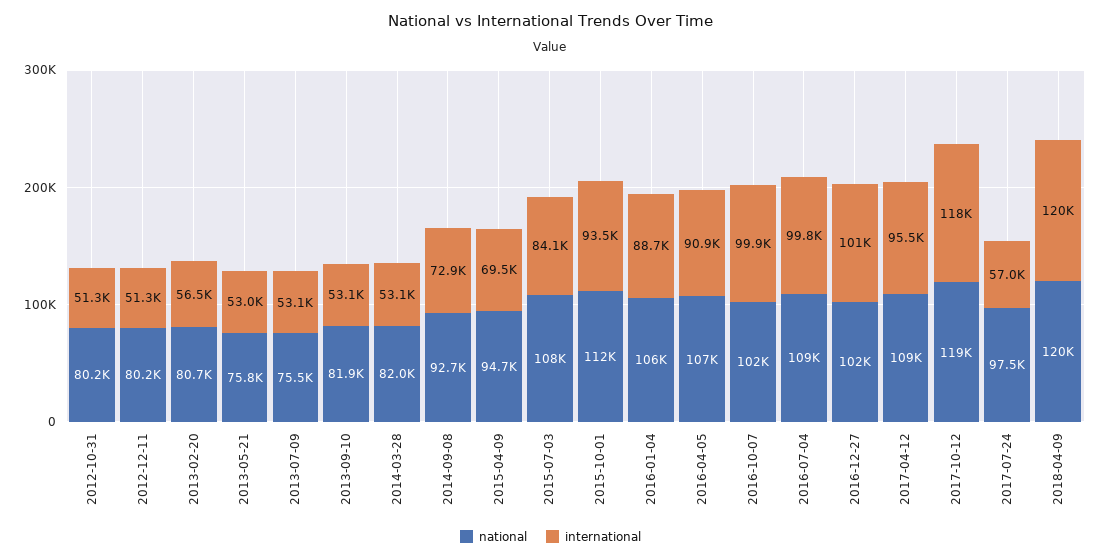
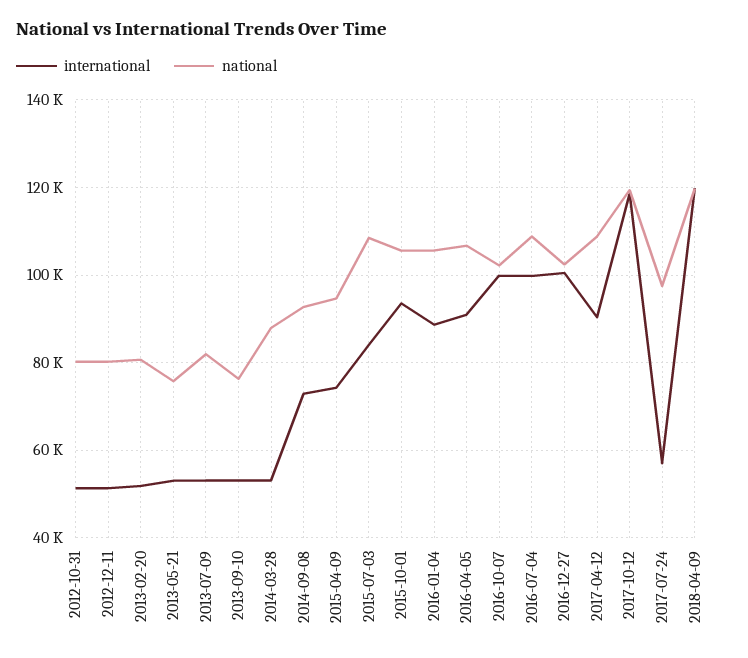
international, 2013-02-20: 56500 -> 52000
national, 2013-07-09: 75500 -> 82000
national, 2013-09-10: 81900 -> 76000
national, 2014-03-28: 82000 -> 88000
international, 2015-04-09: 69500 -> 74000
national, 2015-10-01: 112000 -> 106000
international, 2017-04-12: 95500 -> 90000

